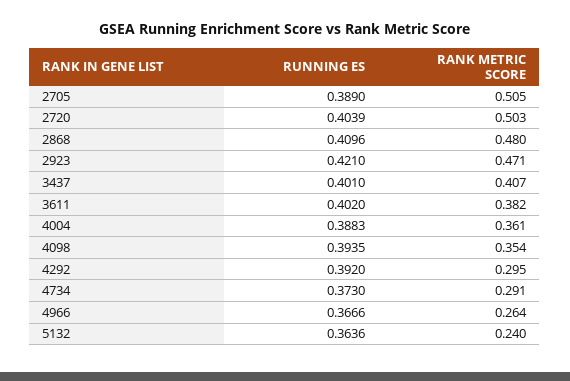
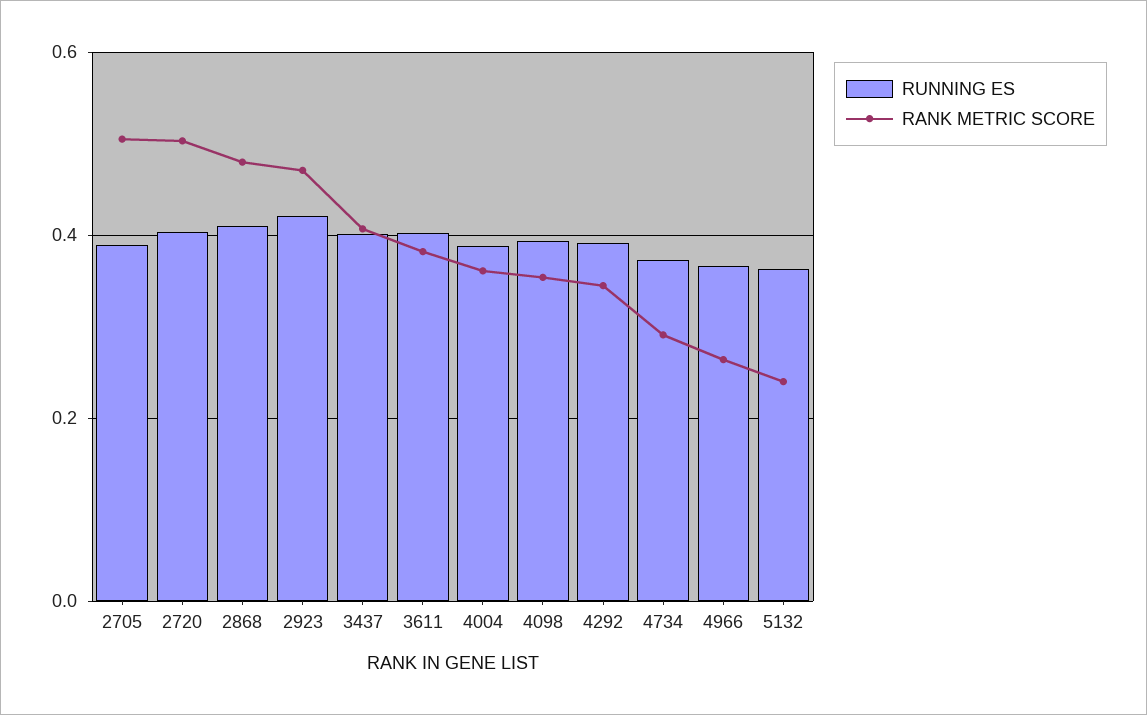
RANK METRIC SCORE, 4292: 0.295 -> 0.34

